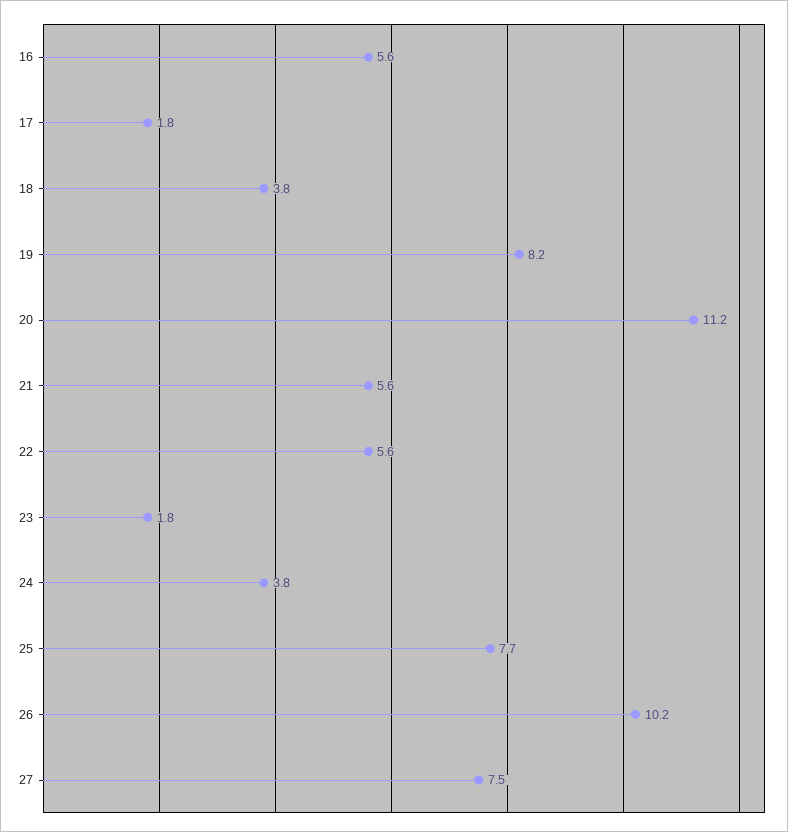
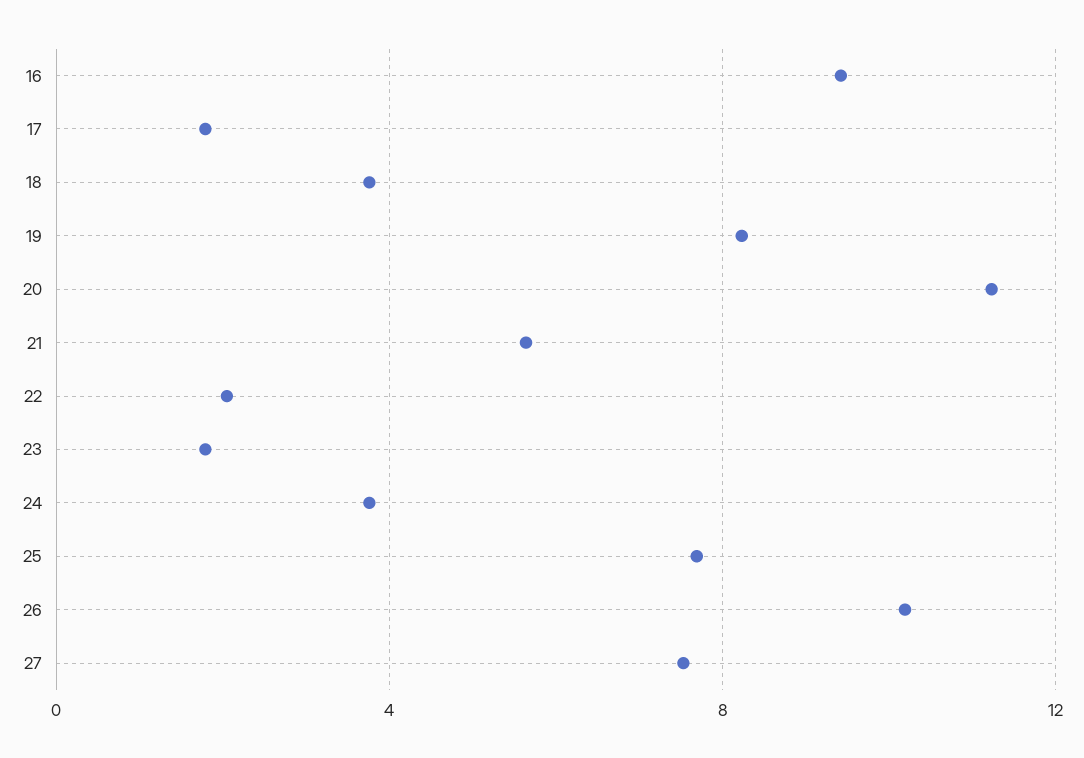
16: 5.6 -> 9.5
22: 5.6 -> 2

